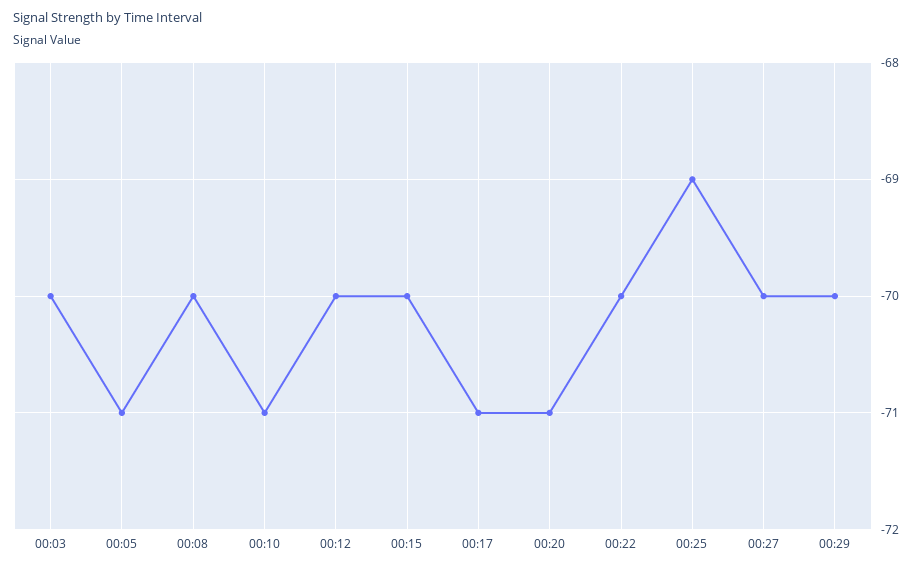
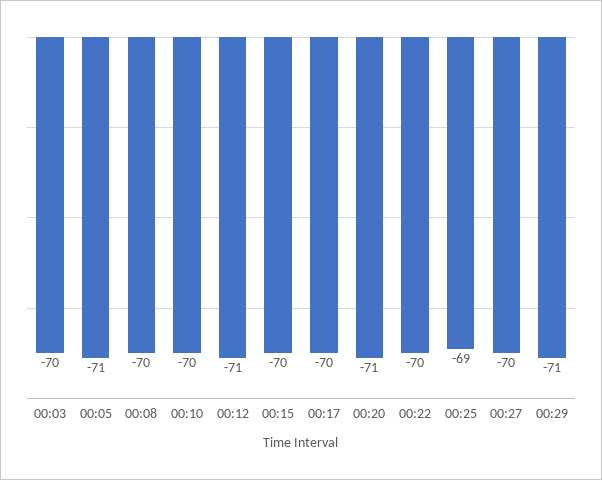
00:10: -71 -> -70
00:12: -70 -> -71
00:17: -71 -> -70
00:29: -70 -> -71

